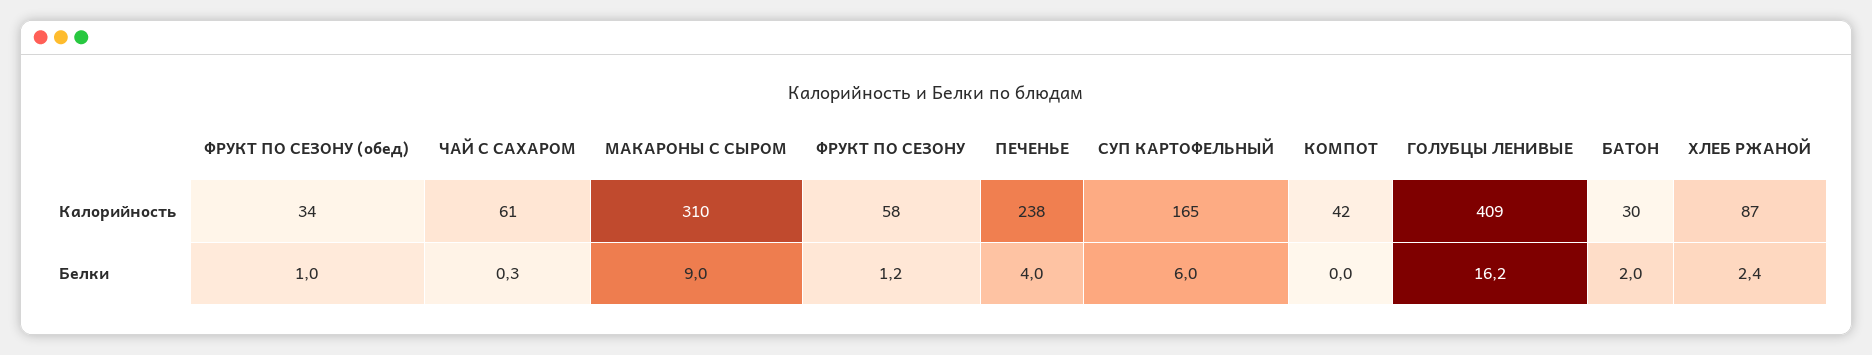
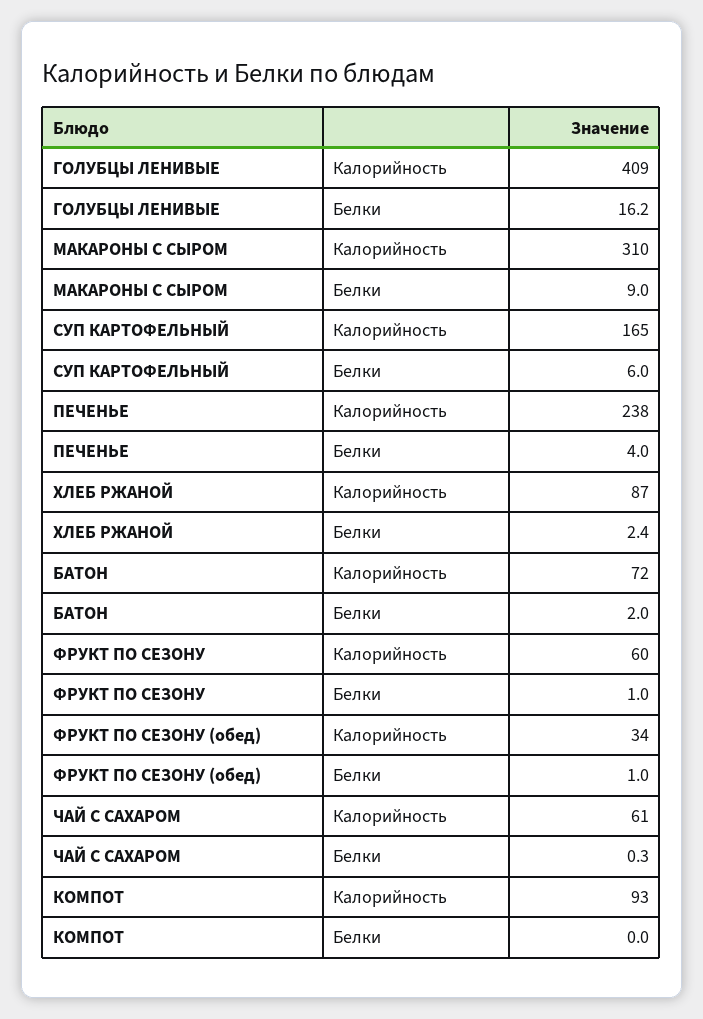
ФРУКТ ПО СЕЗОНУ, Калорийность: 58 -> 60
КОМПОТ, Калорийность: 42 -> 93
БАТОН, Калорийность: 30 -> 72
ФРУКТ ПО СЕЗОНУ, Белки: 1.2 -> 1

